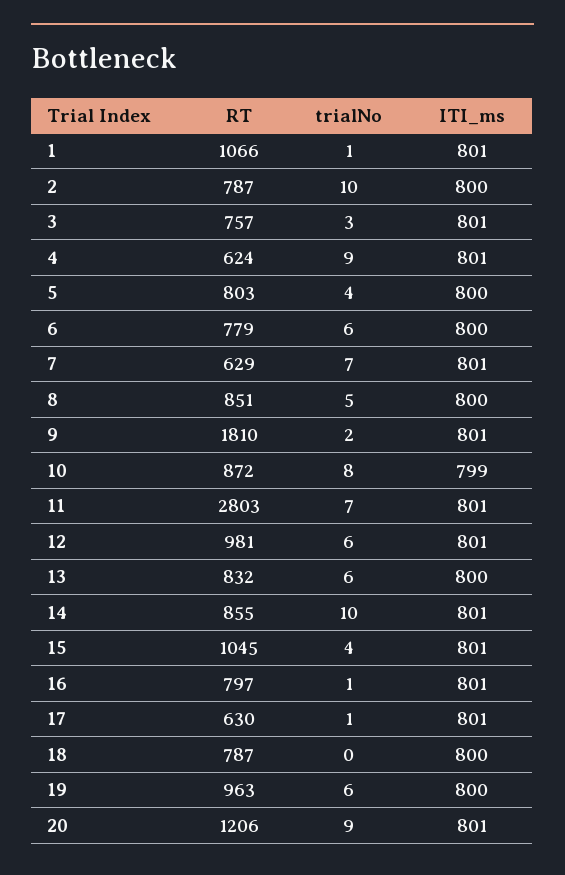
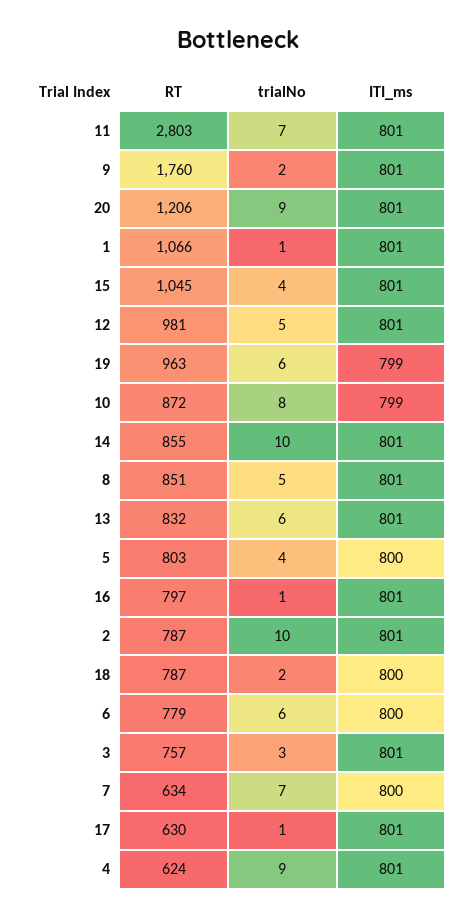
ITI_ms, 2: 800 -> 801
RT, 7: 629 -> 634
ITI_ms, 7: 801 -> 800
ITI_ms, 8: 800 -> 801
RT, 9: 1810 -> 1760
trialNo, 12: 6 -> 5
ITI_ms, 13: 800 -> 801
trialNo, 18: 0 -> 2
ITI_ms, 19: 800 -> 799

